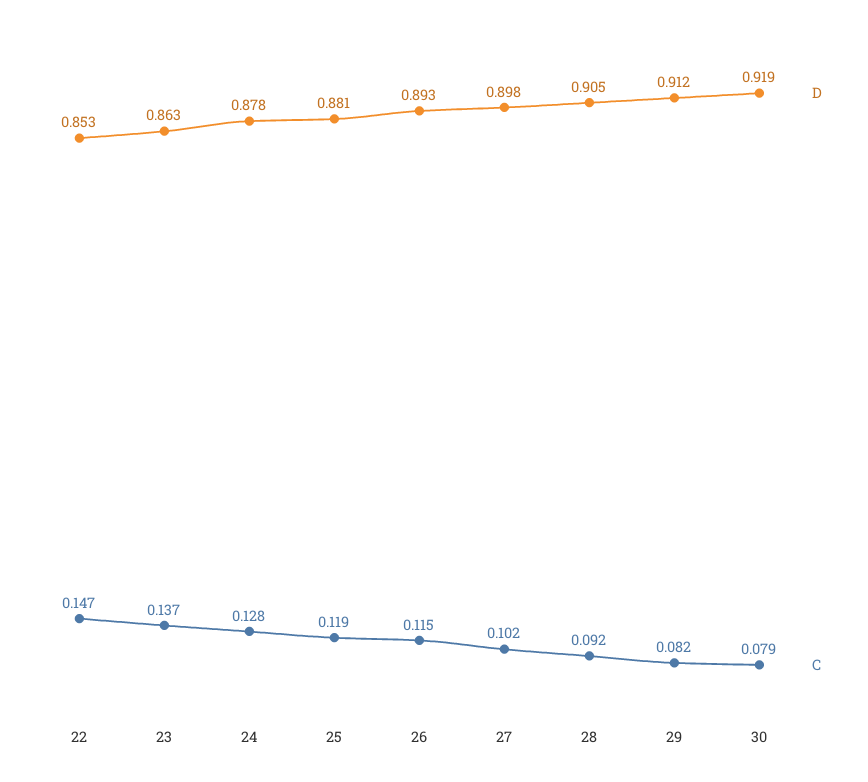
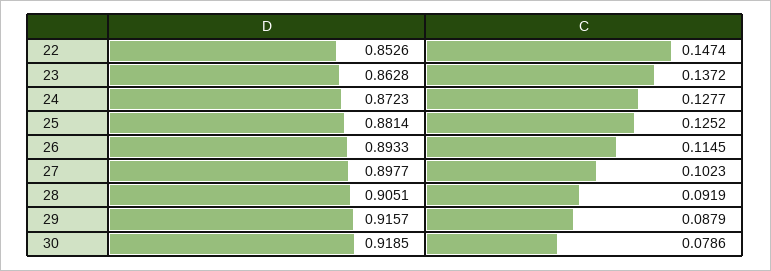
D, 24: 0.878 -> 0.8723
C, 25: 0.119 -> 0.1252
D, 29: 0.912 -> 0.9157
C, 29: 0.082 -> 0.0879

